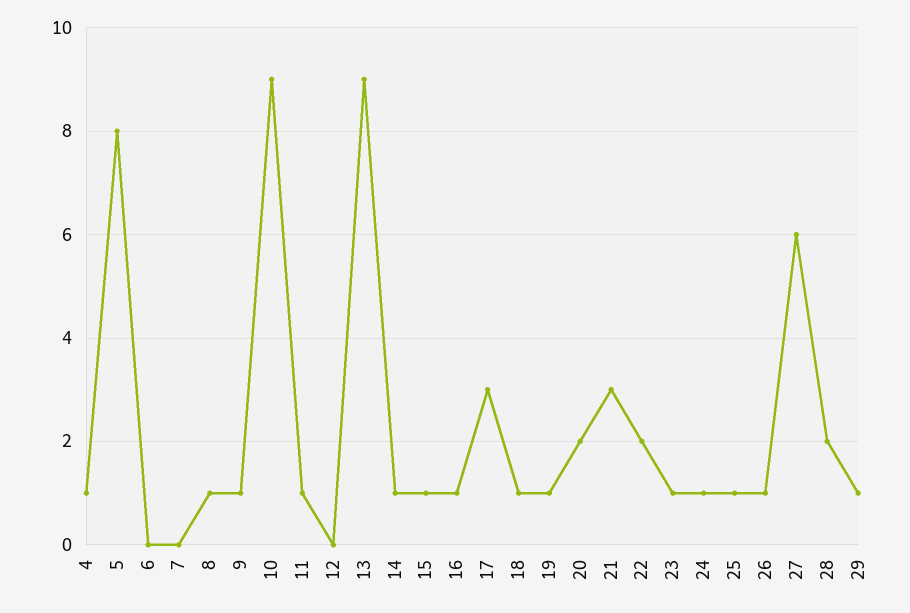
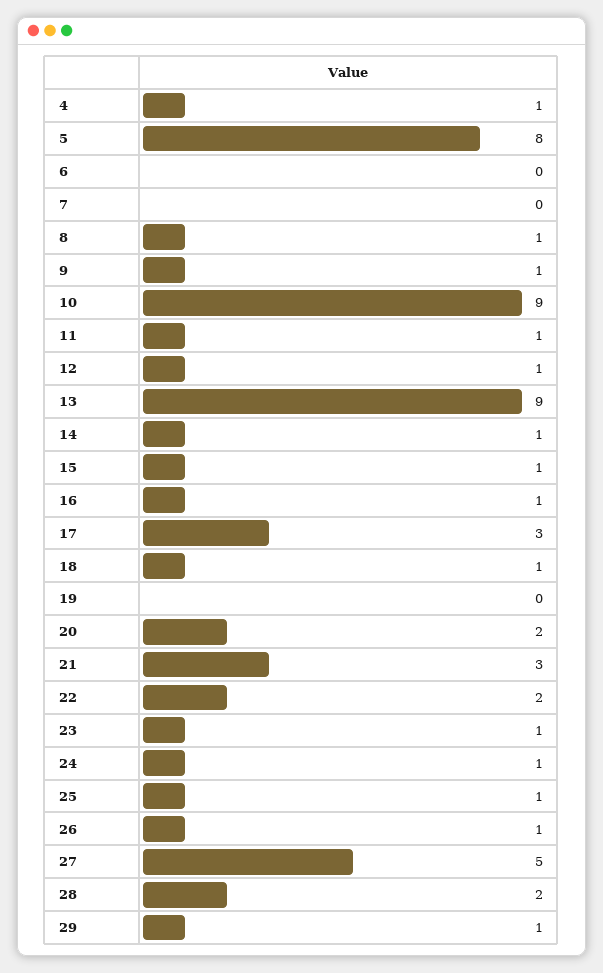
12: 0 -> 1
19: 1 -> 0
27: 6 -> 5

